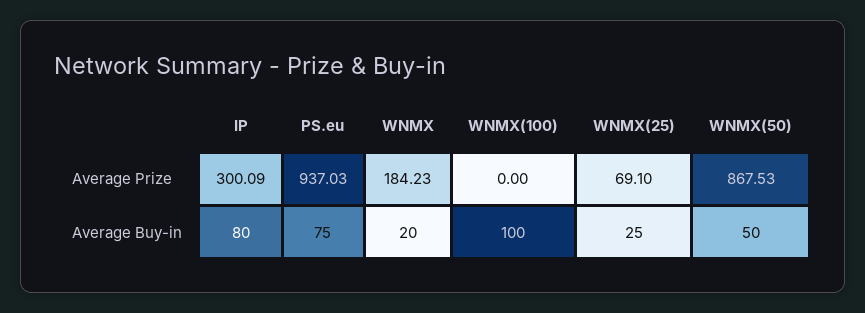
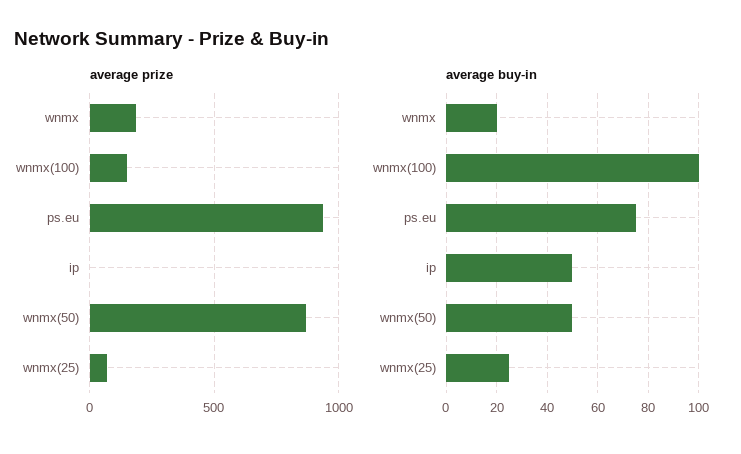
Average Prize, IP: 300.09 -> 0
Average Prize, WNMX(100): 0 -> 150
Average Buy-in, IP: 80 -> 50

